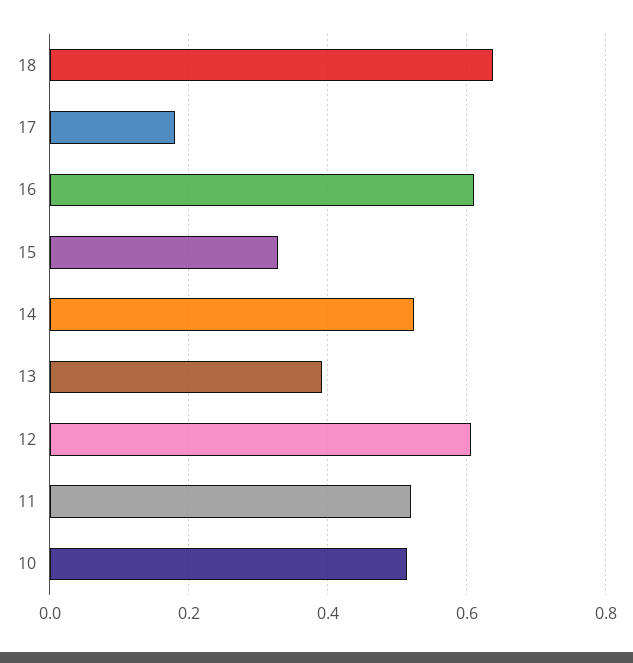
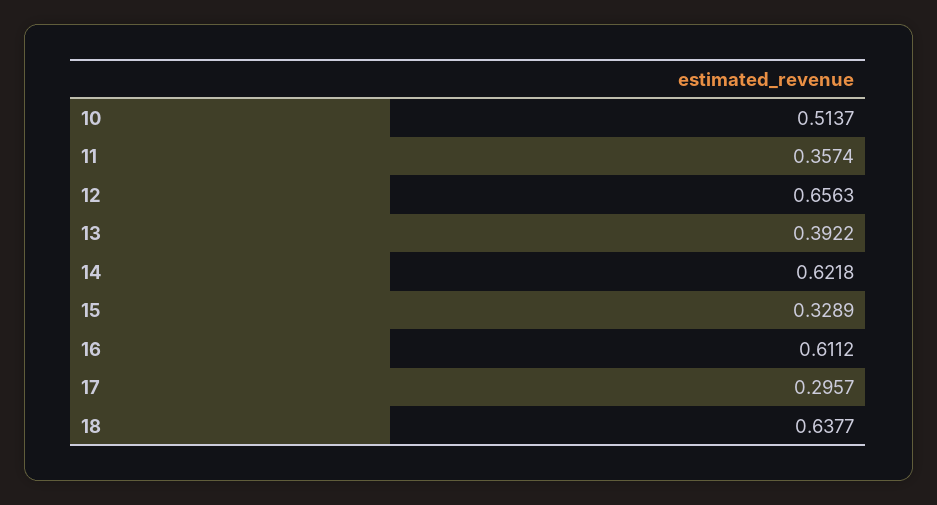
17: 0.18 -> 0.2957
14: 0.52 -> 0.6218
12: 0.6 -> 0.6563
11: 0.52 -> 0.3574

